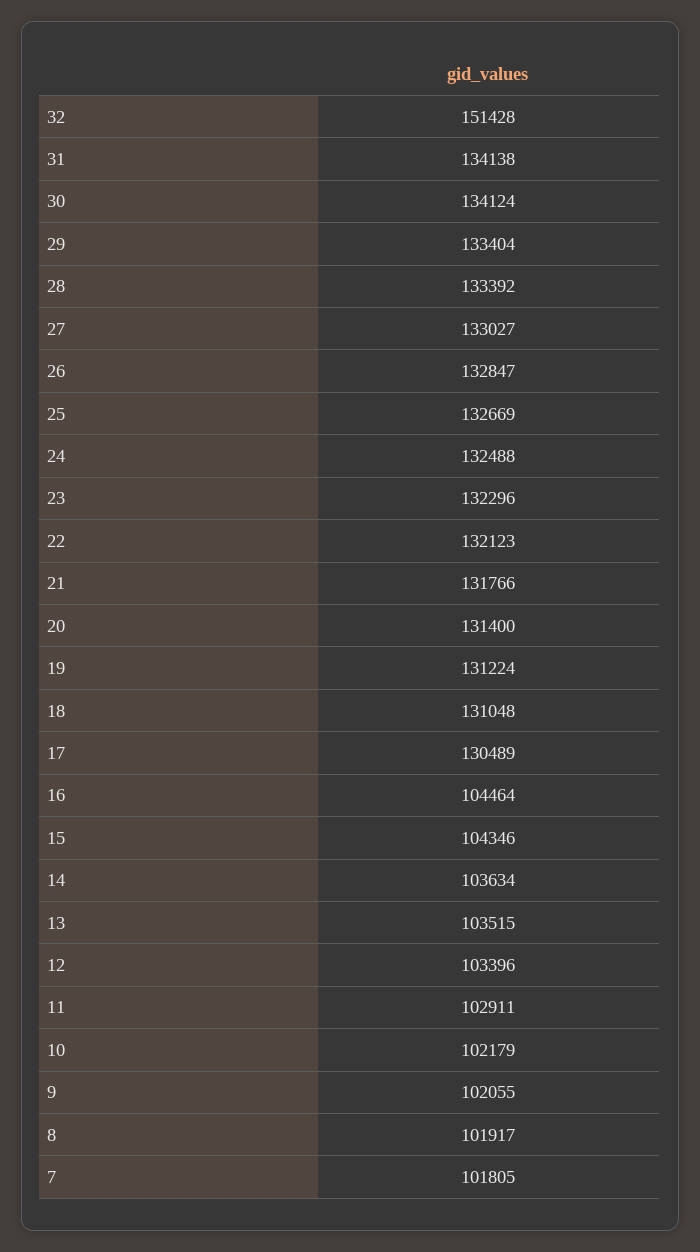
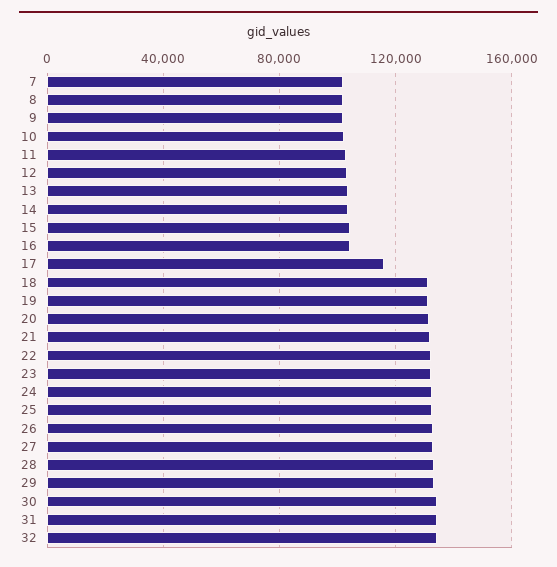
32: 151428 -> 135000
17: 130489 -> 115000

